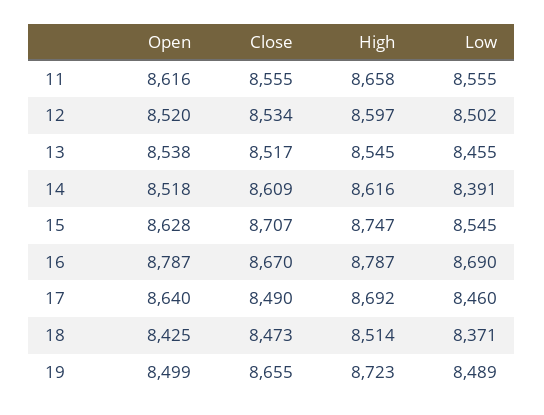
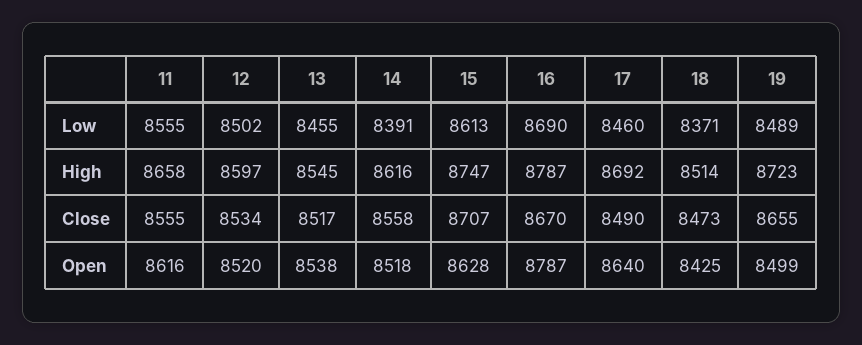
Close, 14: 8609 -> 8558
Low, 15: 8545 -> 8613

